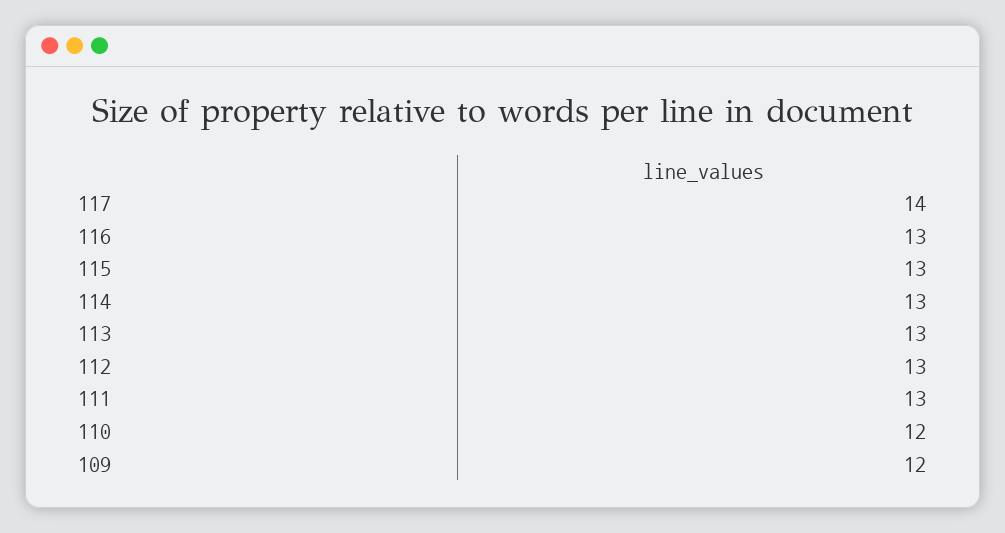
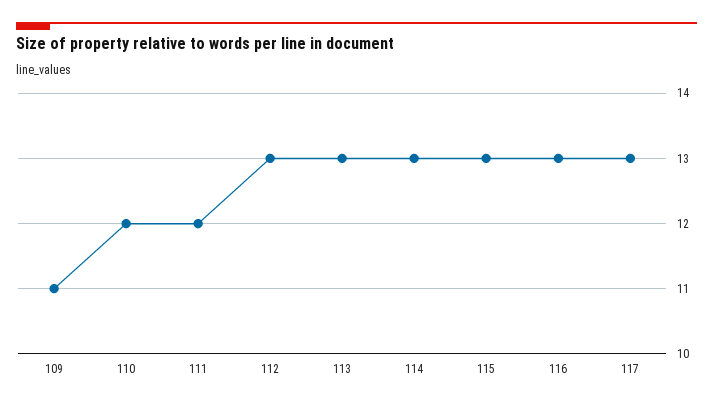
117: 14 -> 13
111: 13 -> 12
109: 12 -> 11

